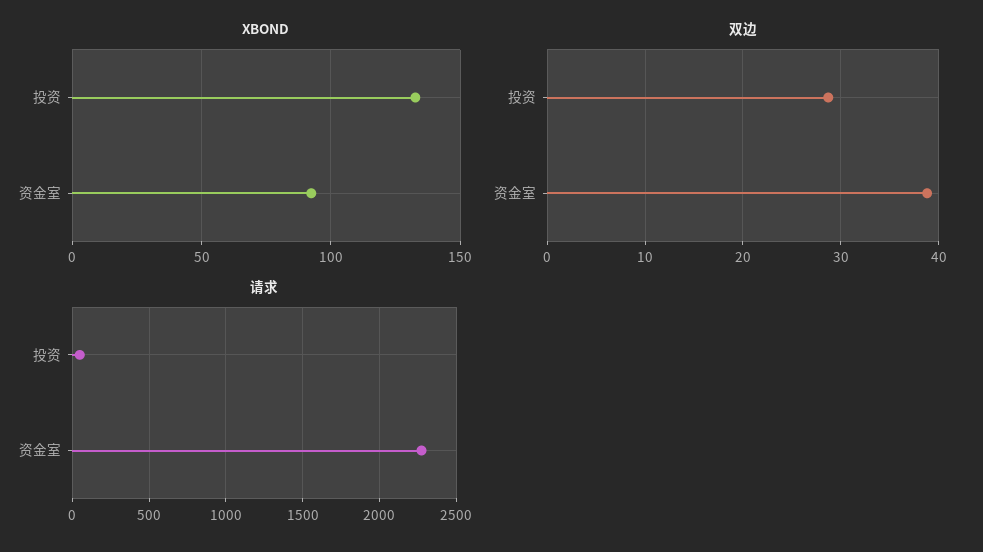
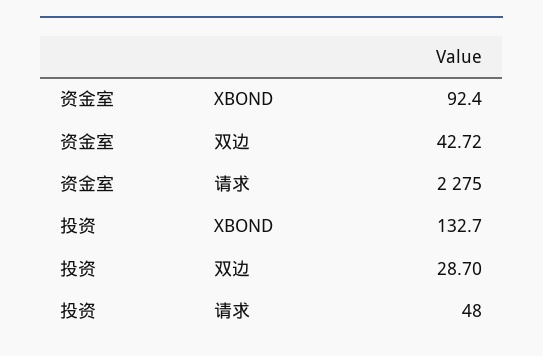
双边, 资金室: 39 -> 42.72

